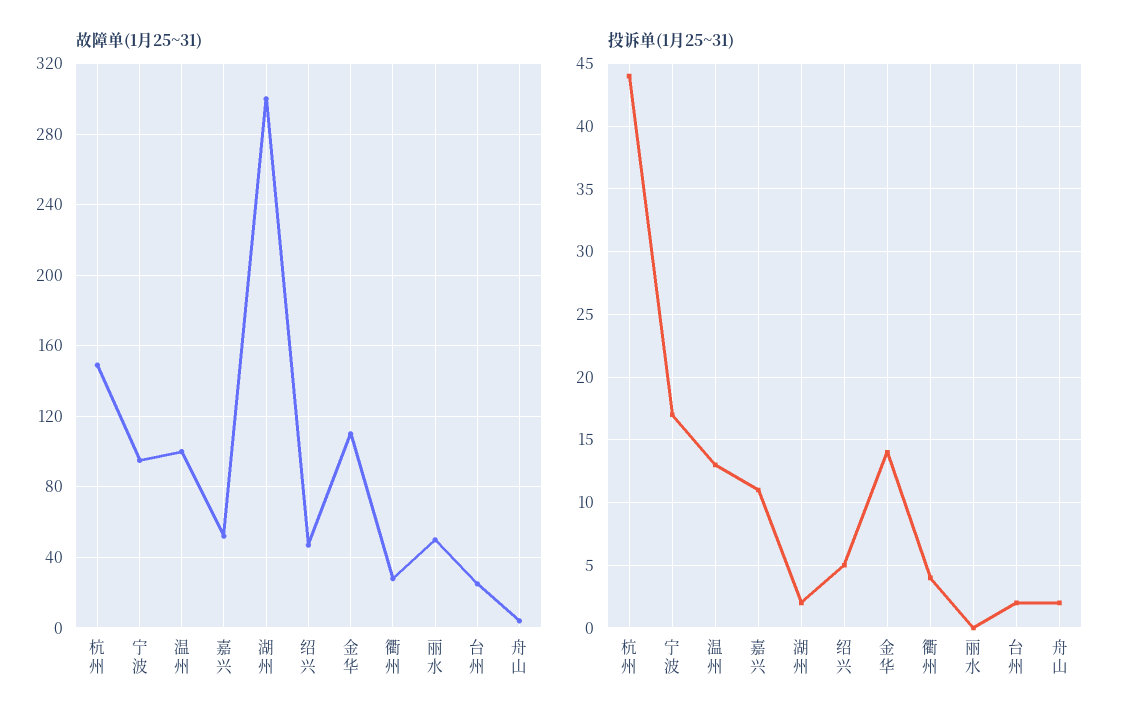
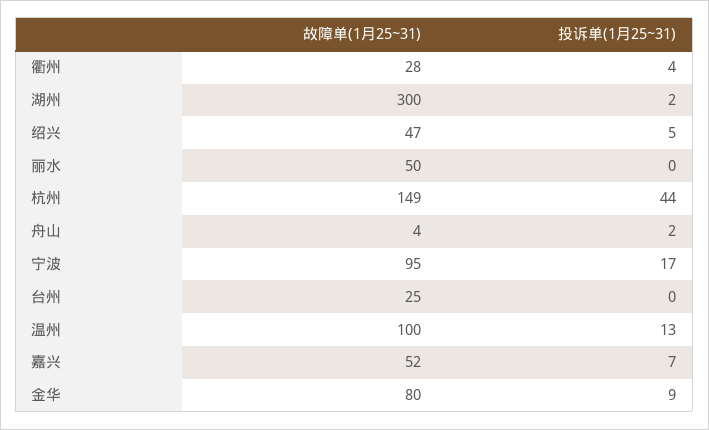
故障单(1月25~31), 金华: 110 -> 80
投诉单(1月25~31), 嘉兴: 11 -> 7
投诉单(1月25~31), 金华: 14 -> 9
投诉单(1月25~31), 台州: 2 -> 0

